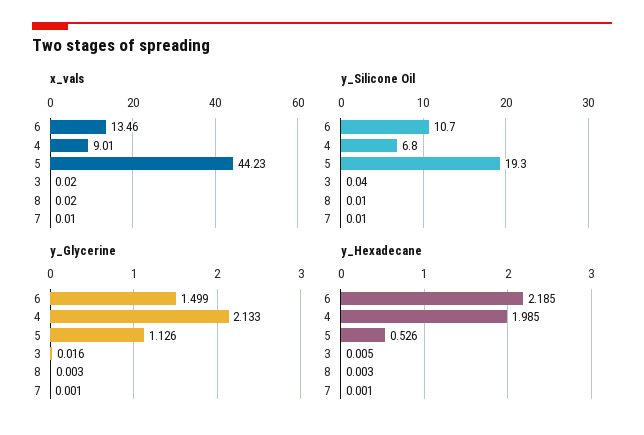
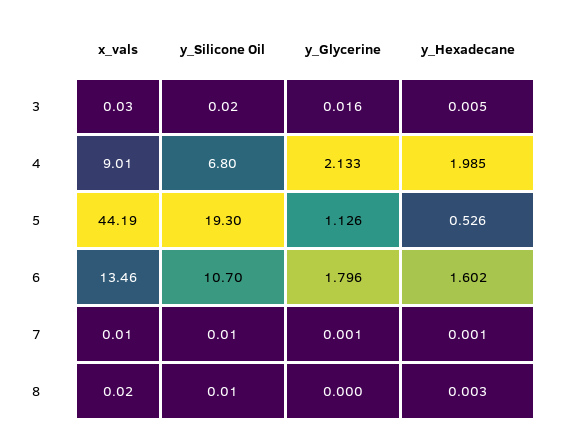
x_vals, 5: 44.23 -> 44.19
x_vals, 3: 0.02 -> 0.03
y_Silicone Oil, 3: 0.04 -> 0.02
y_Glycerine, 6: 1.499 -> 1.796
y_Glycerine, 8: 0.003 -> 0
y_Hexadecane, 6: 2.185 -> 1.602

